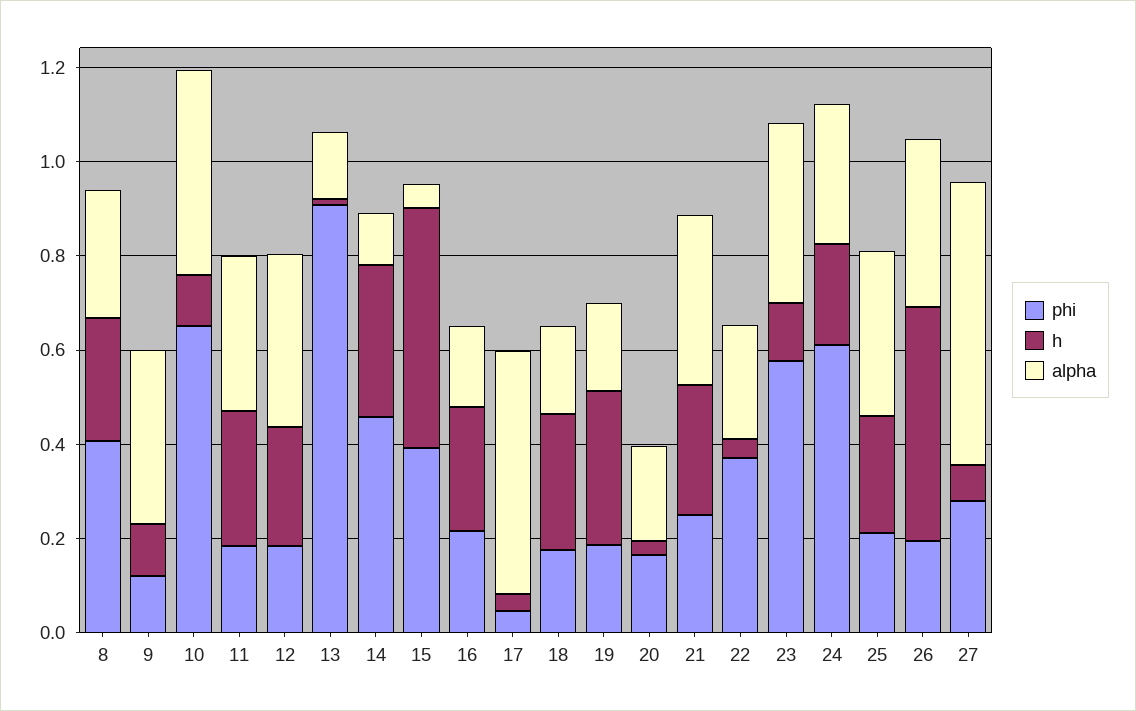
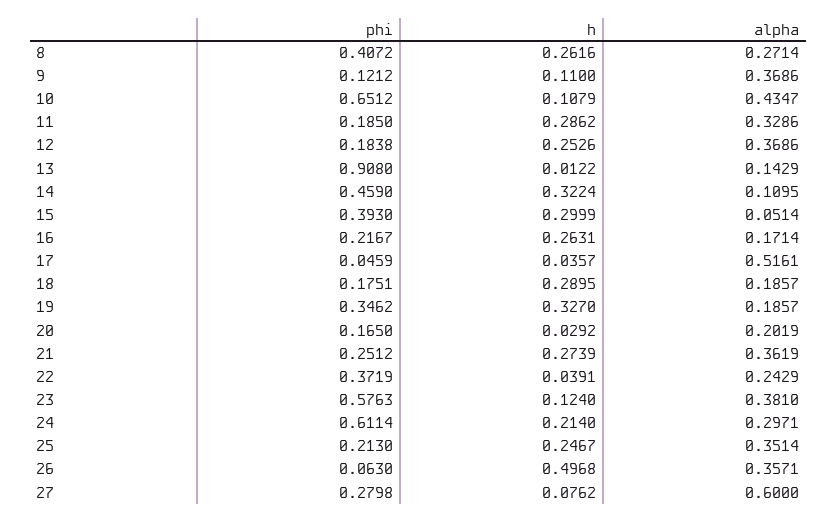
h, 15: 0.5 -> 0.2999
phi, 19: 0.2 -> 0.3462
phi, 26: 0.2 -> 0.063

